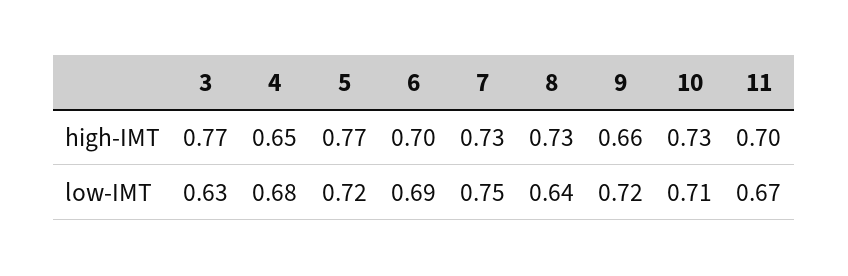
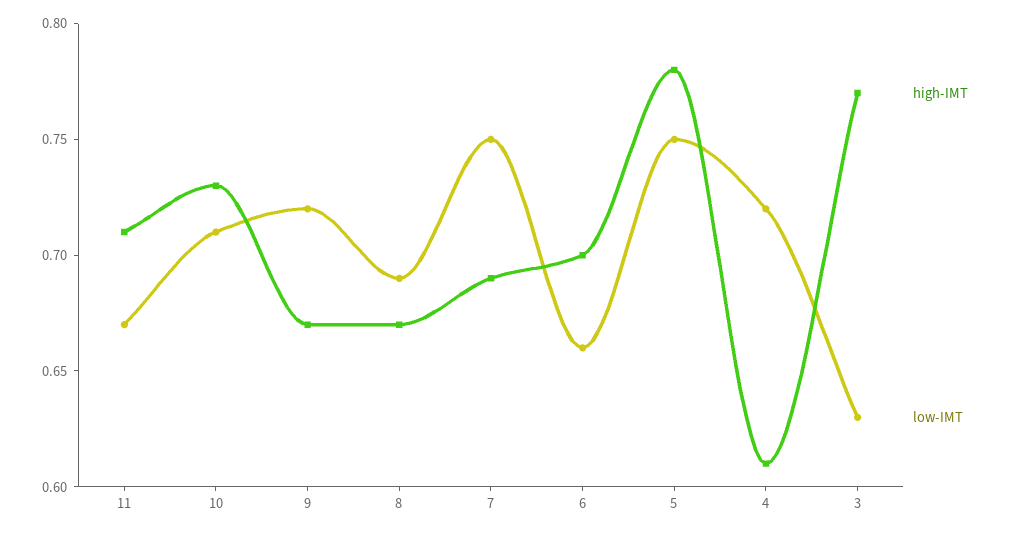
high-IMT, 4: 0.65 -> 0.61
high-IMT, 5: 0.77 -> 0.78
high-IMT, 7: 0.73 -> 0.69
high-IMT, 8: 0.73 -> 0.67
high-IMT, 9: 0.66 -> 0.67
high-IMT, 11: 0.7 -> 0.71
low-IMT, 4: 0.68 -> 0.72
low-IMT, 5: 0.72 -> 0.75
low-IMT, 6: 0.69 -> 0.66
low-IMT, 8: 0.64 -> 0.69

